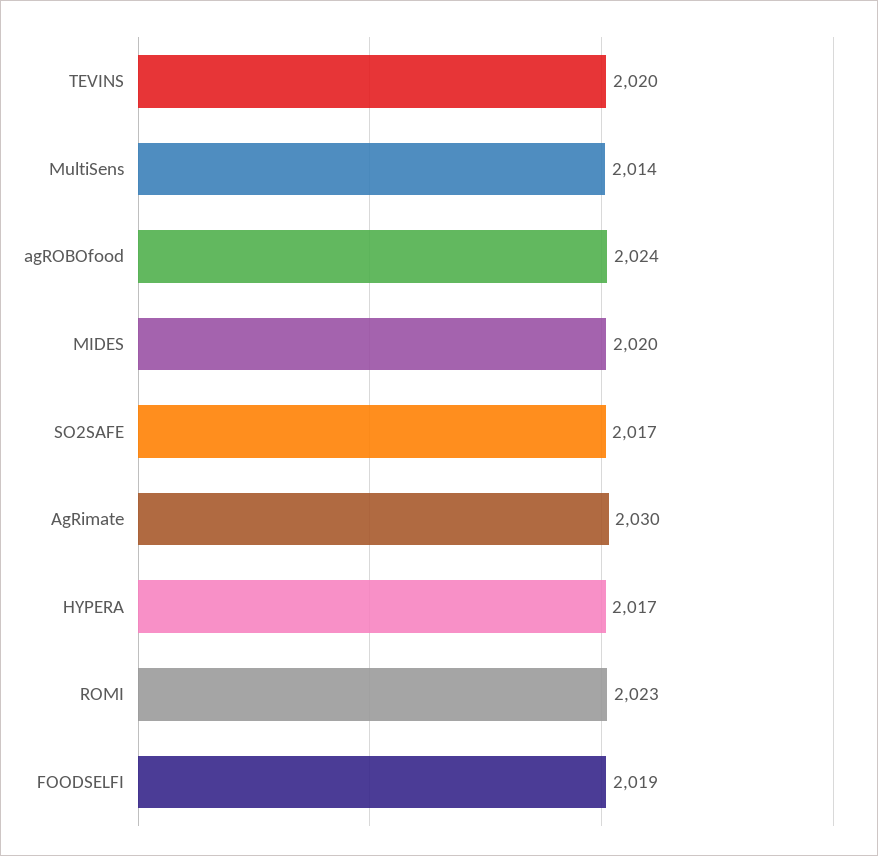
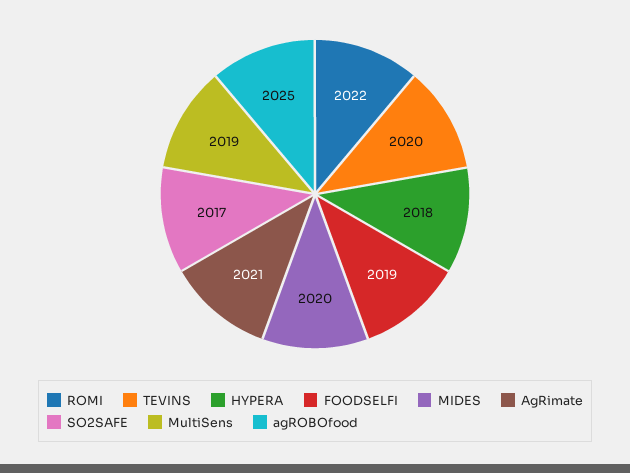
MultiSens: 2014 -> 2019
agROBOfood: 2024 -> 2025
AgRimate: 2030 -> 2021
HYPERA: 2017 -> 2018
ROMI: 2023 -> 2022

